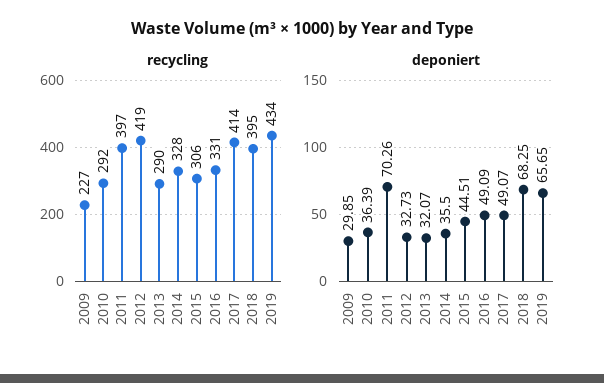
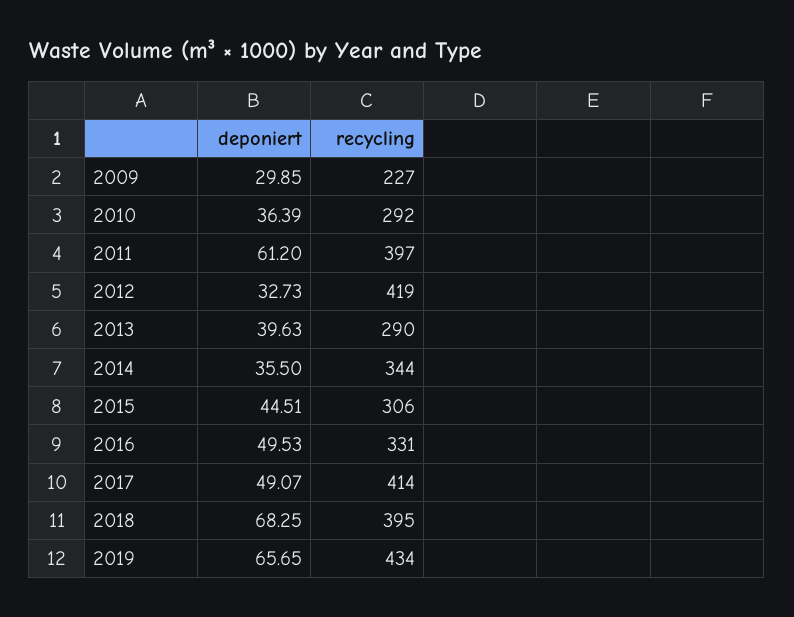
recycling, 2014: 328 -> 344
deponiert, 2011: 70.26 -> 61.2
deponiert, 2013: 32.07 -> 39.63
deponiert, 2016: 49.09 -> 49.53

